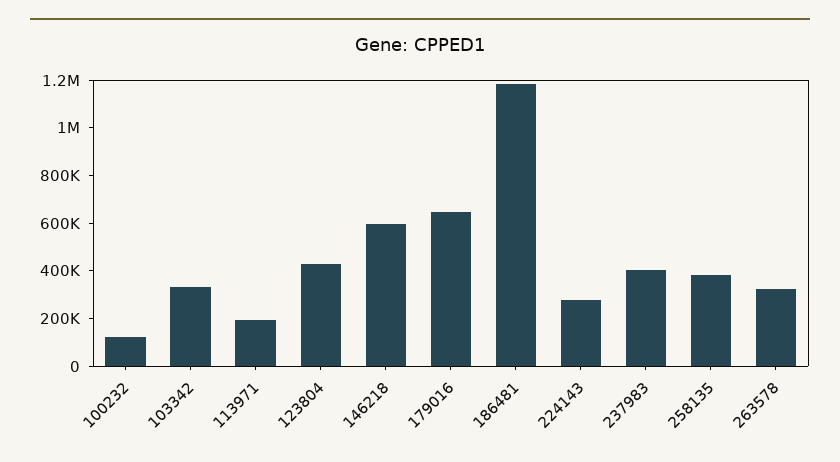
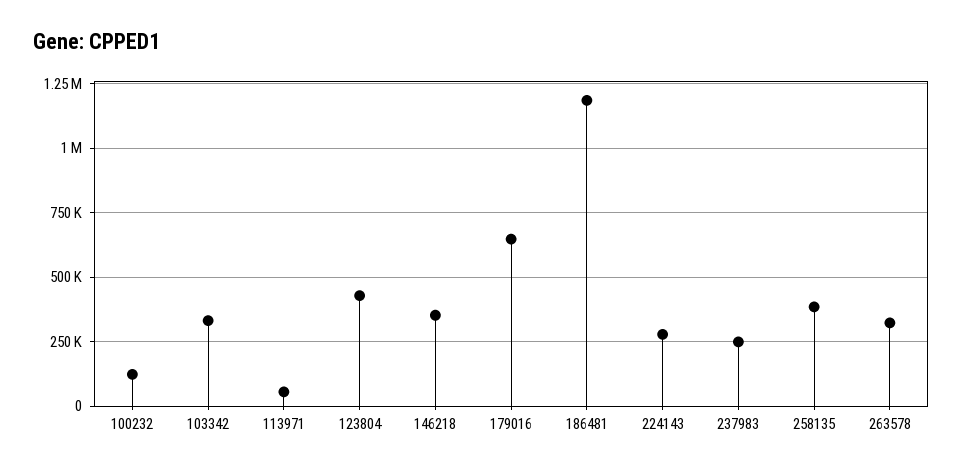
113971: 200000 -> 50000
146218: 600000 -> 350000
237983: 400000 -> 250000

